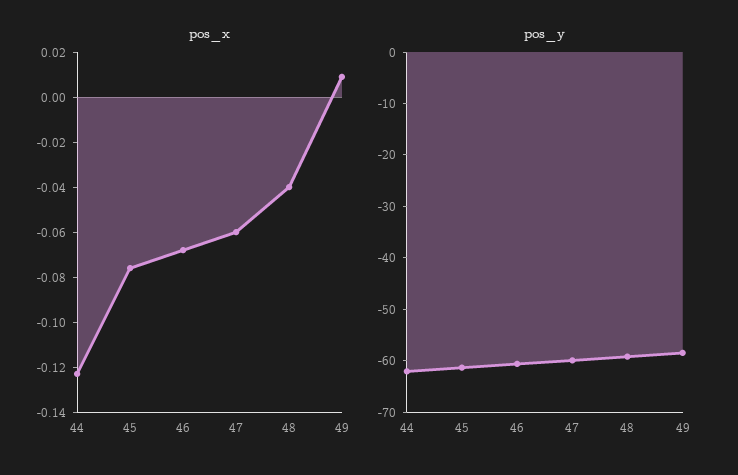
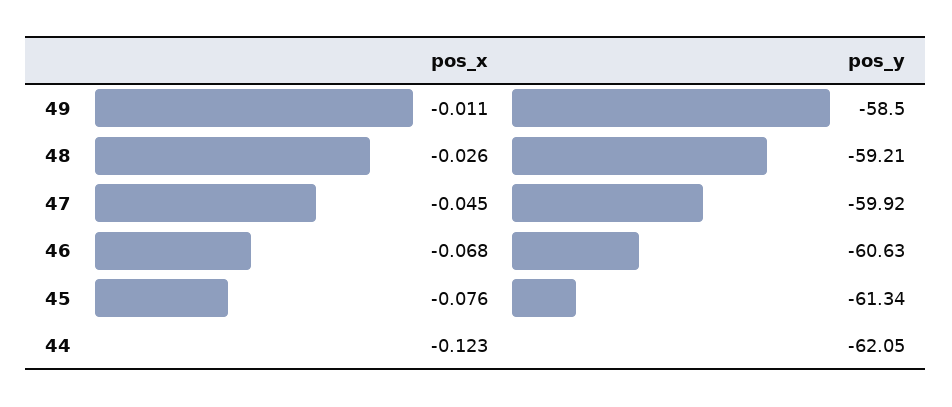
pos_x, 47: -0.06 -> -0.045
pos_x, 48: -0.04 -> -0.026
pos_x, 49: 0.01 -> -0.011

